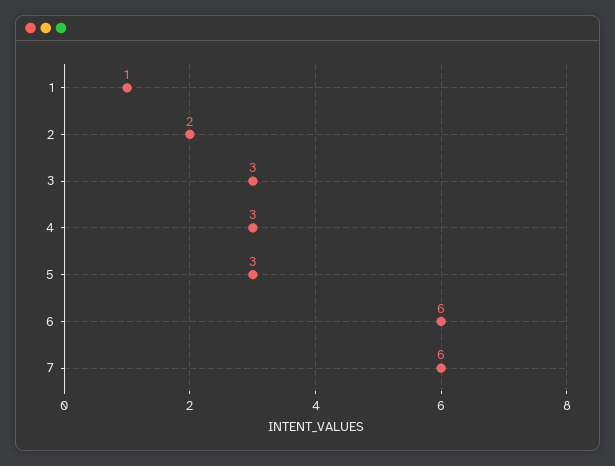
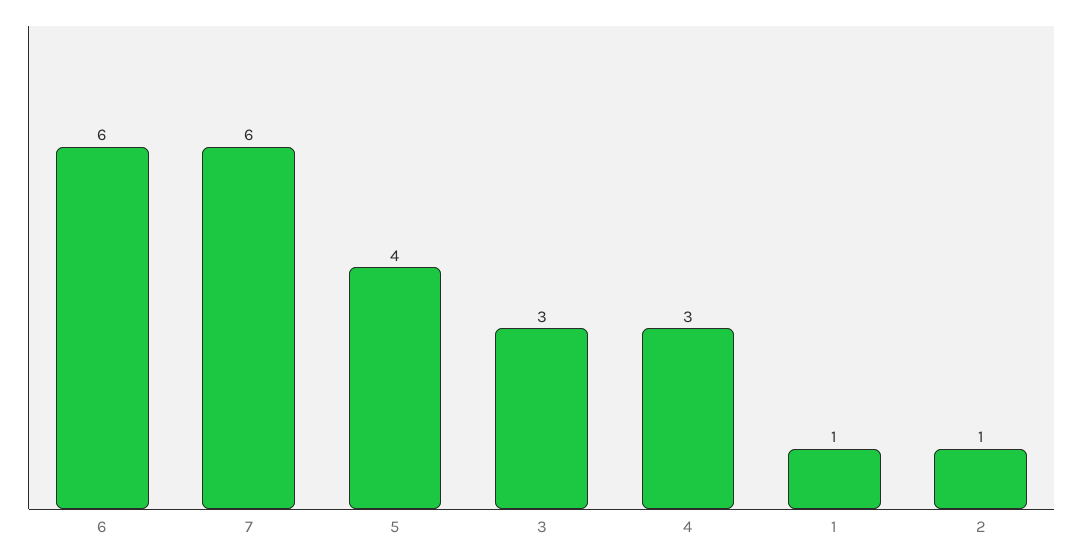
2: 2 -> 1
5: 3 -> 4

